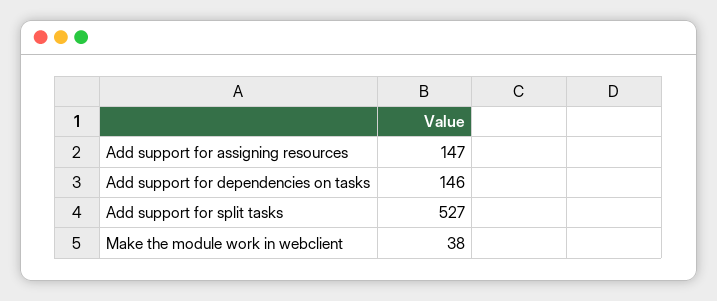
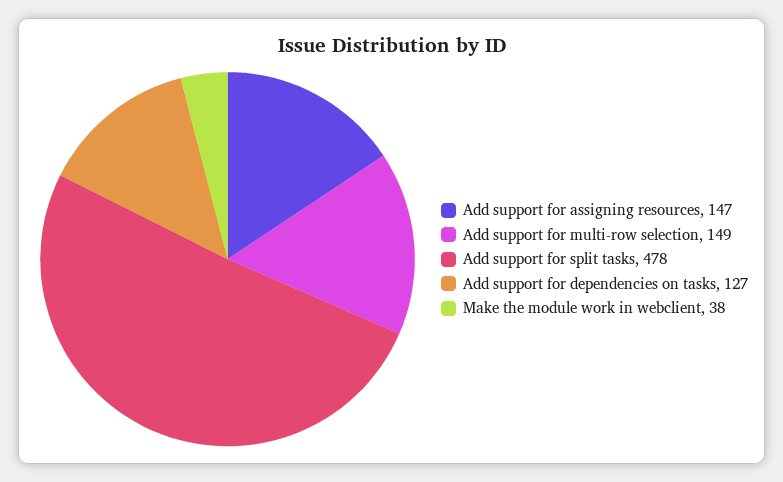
Add support for dependencies on tasks: 146 -> 127
Add support for split tasks: 527 -> 478
Add support for multi-row selection: none -> 149

